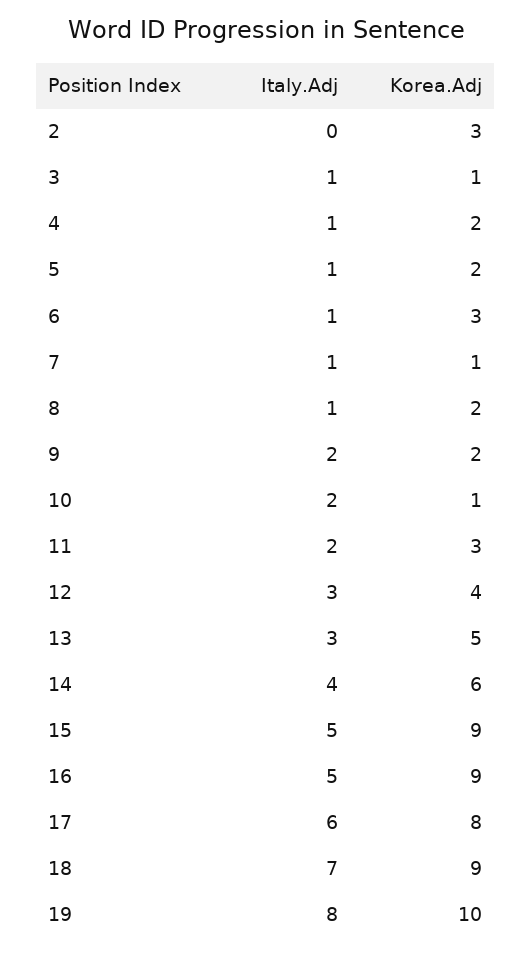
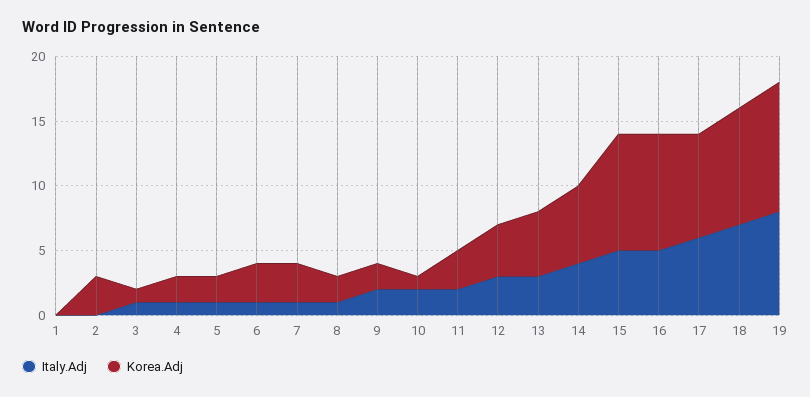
Korea.Adj, 7: 1 -> 3
Italy.Adj, 1: none -> 0
Korea.Adj, 1: none -> 0

